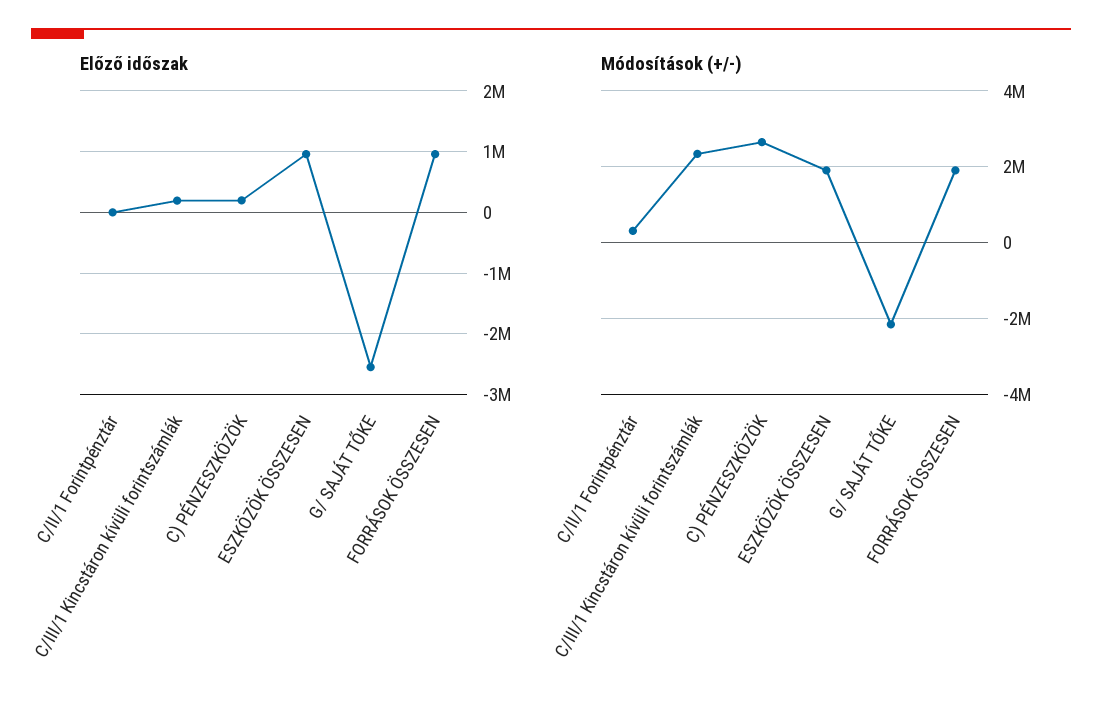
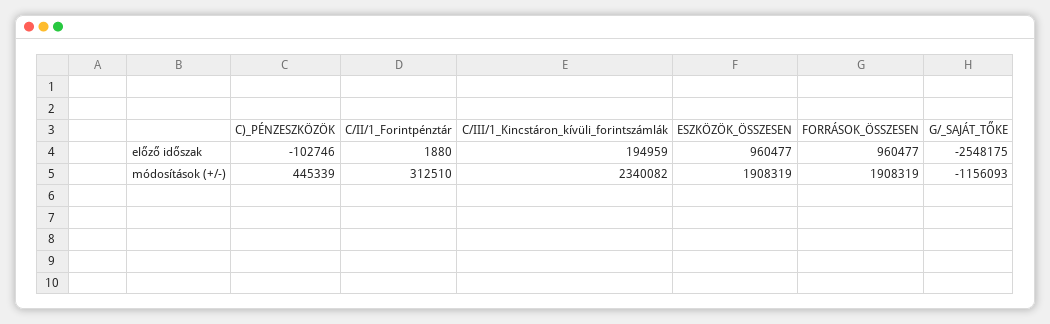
Előző időszak, C) PÉNZESZKÖZÖK: 200000 -> -102746
Módosítások (+/-), C) PÉNZESZKÖZÖK: 2600000 -> 445339
Módosítások (+/-), G/ SAJÁT TŐKE: -2200000 -> -1156093

